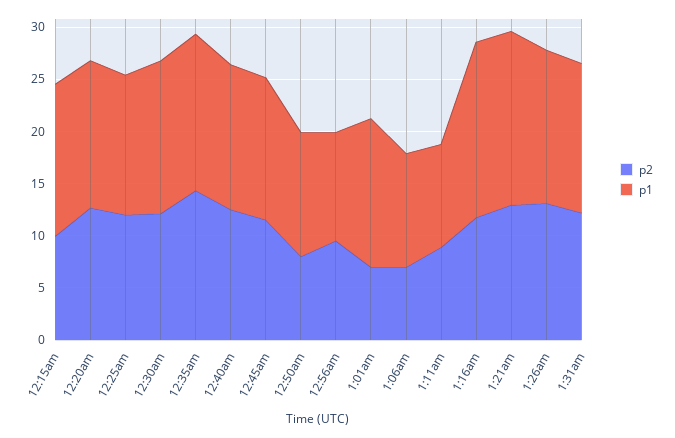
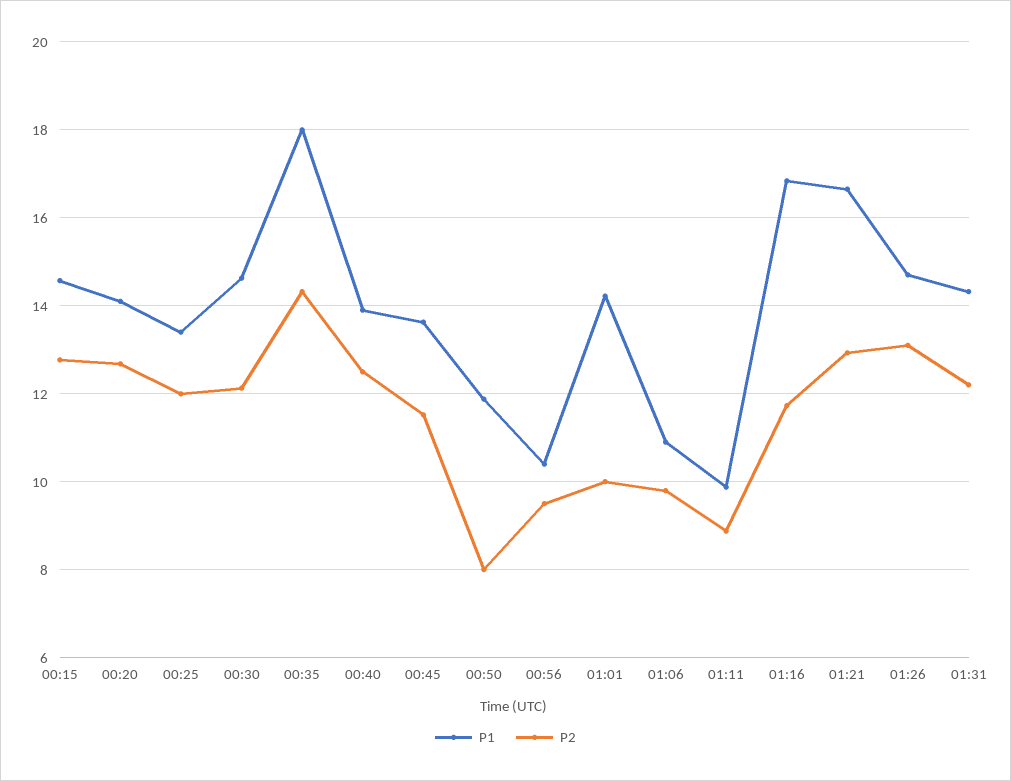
p2, 12:15am: 10 -> 12.8
p1, 12:35am: 15 -> 18
p2, 1:01am: 7 -> 10
p2, 1:06am: 7 -> 9.8

